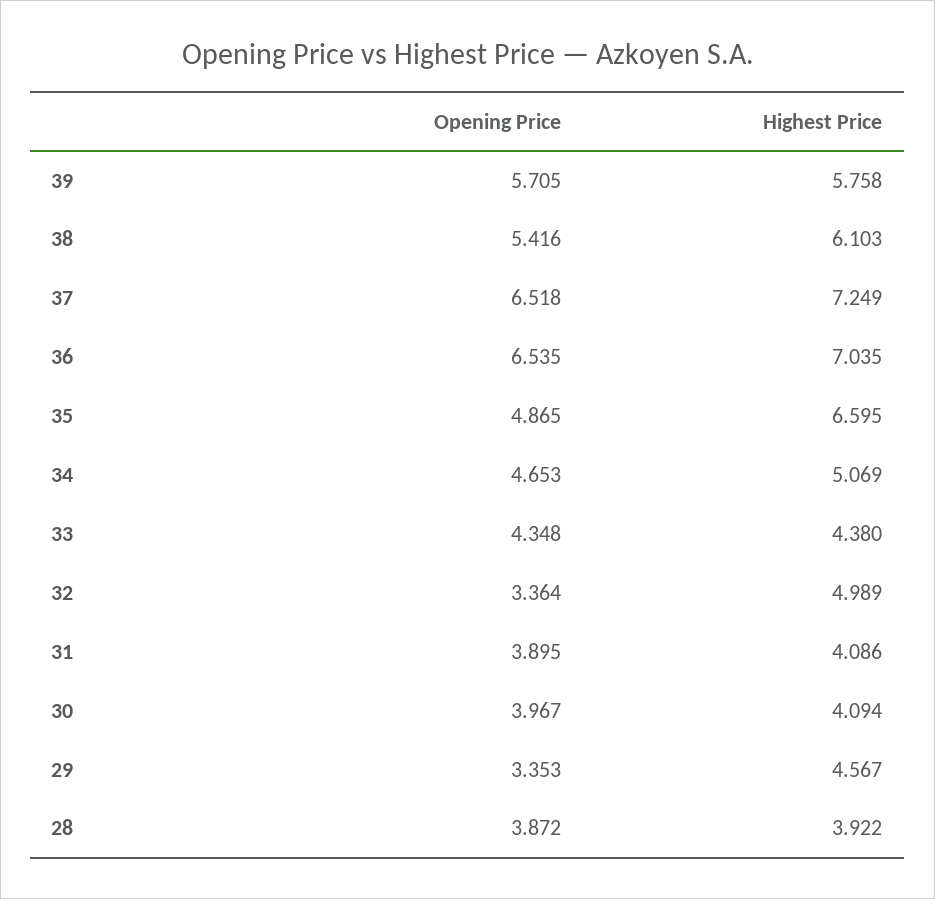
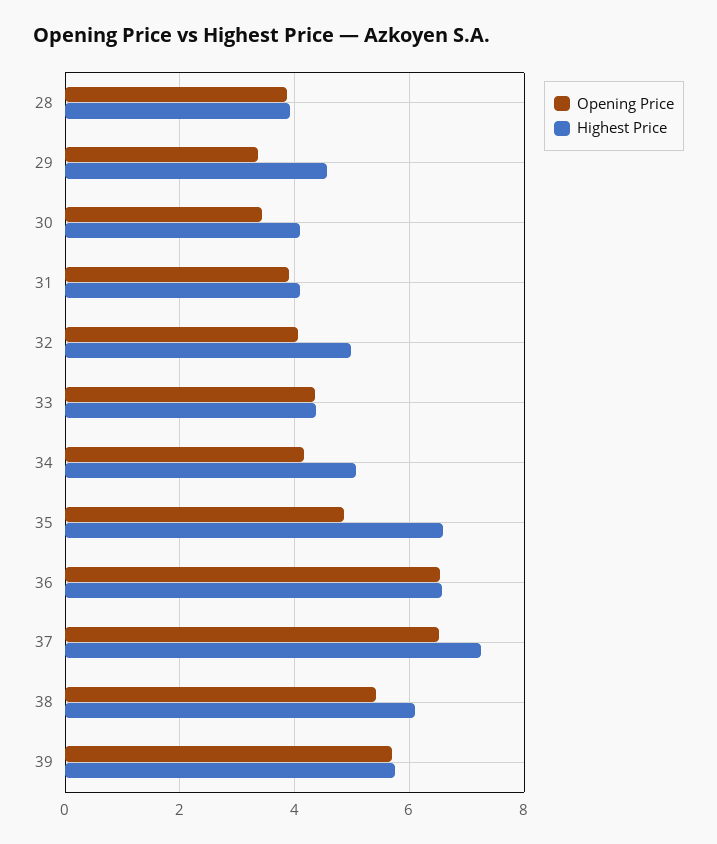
Highest Price, 36: 7.035 -> 6.6
Opening Price, 34: 4.653 -> 4.2
Opening Price, 32: 3.364 -> 4
Opening Price, 30: 3.967 -> 3.4

